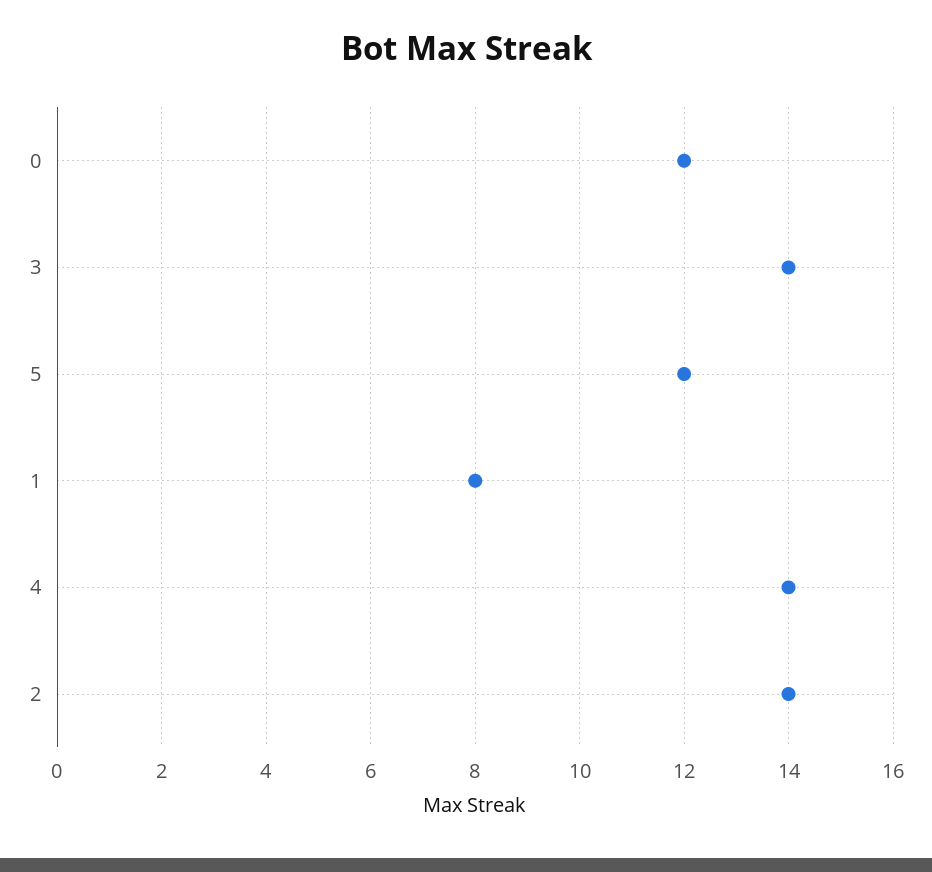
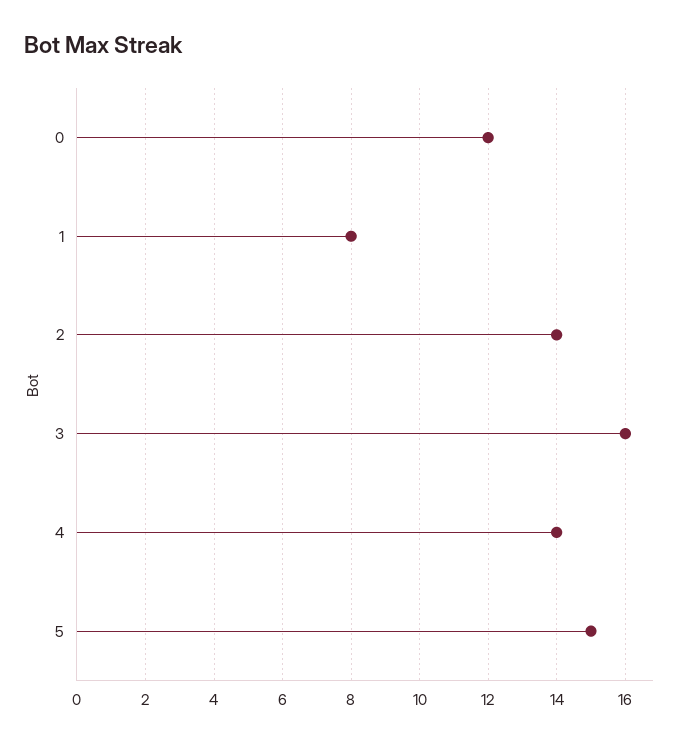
3: 14 -> 16
5: 12 -> 15

